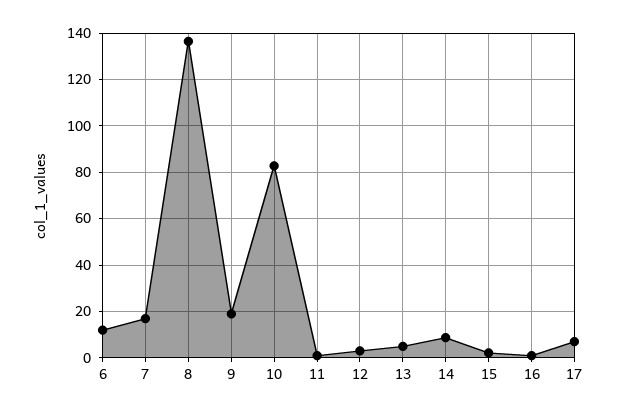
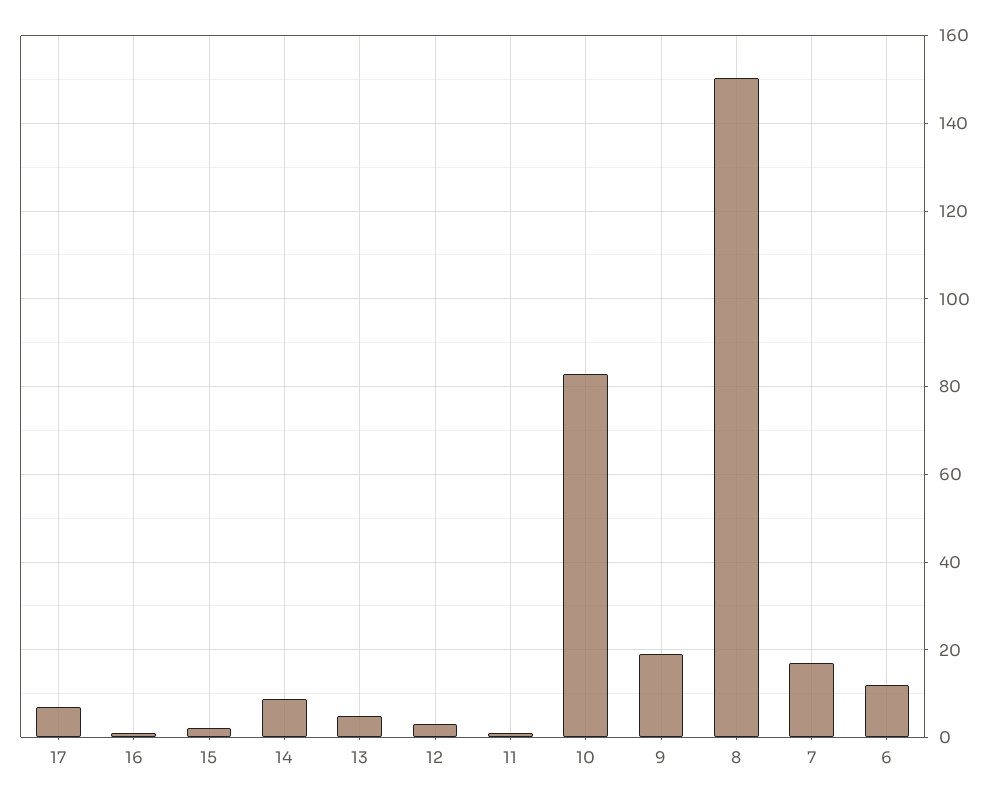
8: 135 -> 150

